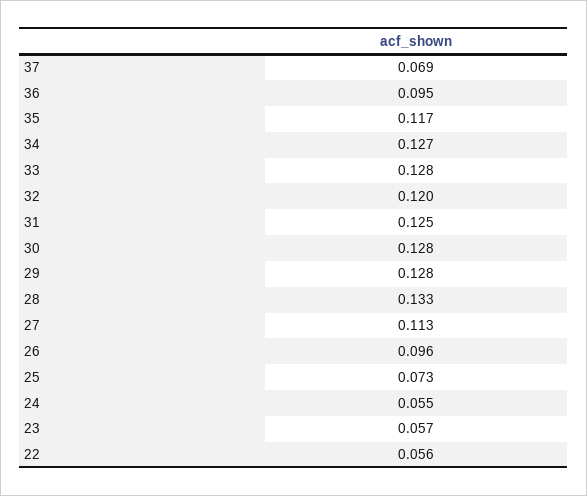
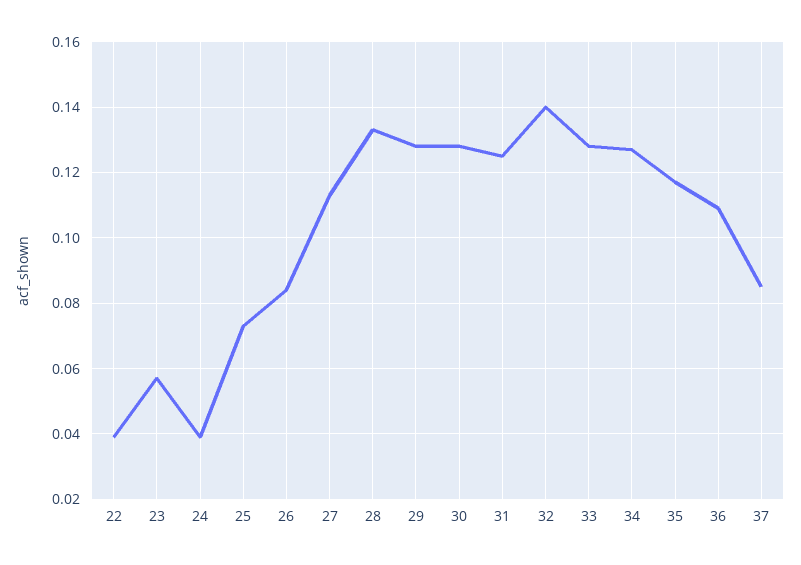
37: 0.069 -> 0.085
36: 0.095 -> 0.11
32: 0.12 -> 0.14
26: 0.096 -> 0.085
24: 0.055 -> 0.04
22: 0.056 -> 0.04

